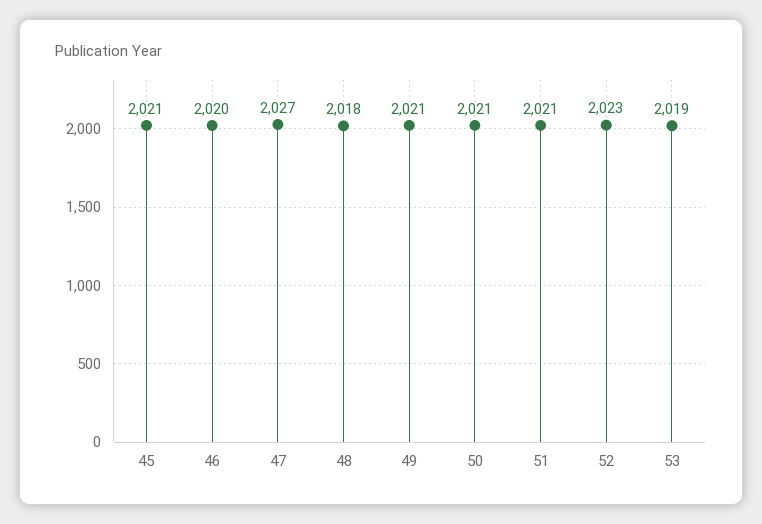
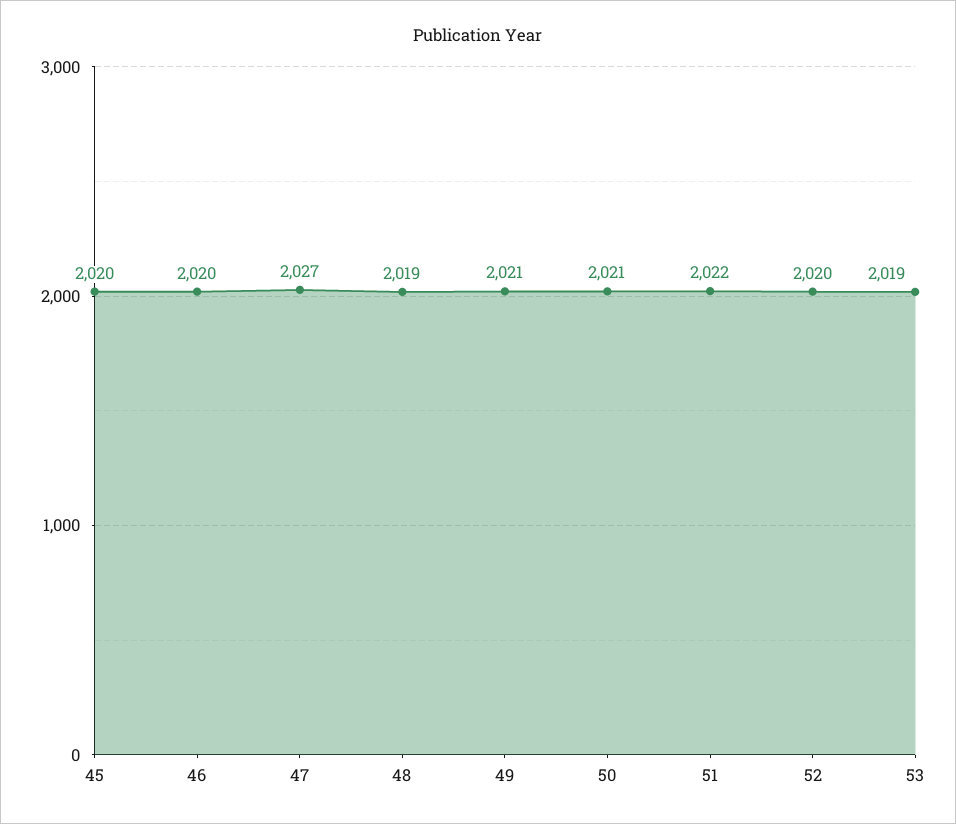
45: 2021 -> 2020
48: 2018 -> 2019
51: 2021 -> 2022
52: 2023 -> 2020

